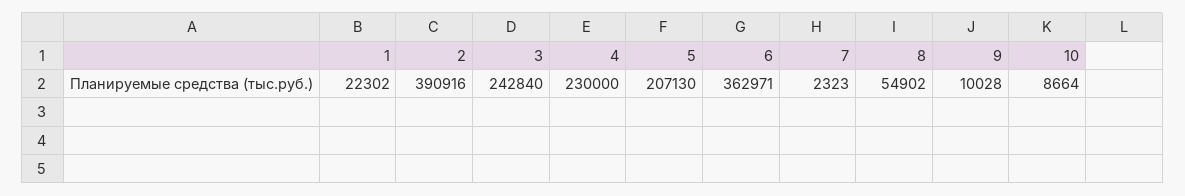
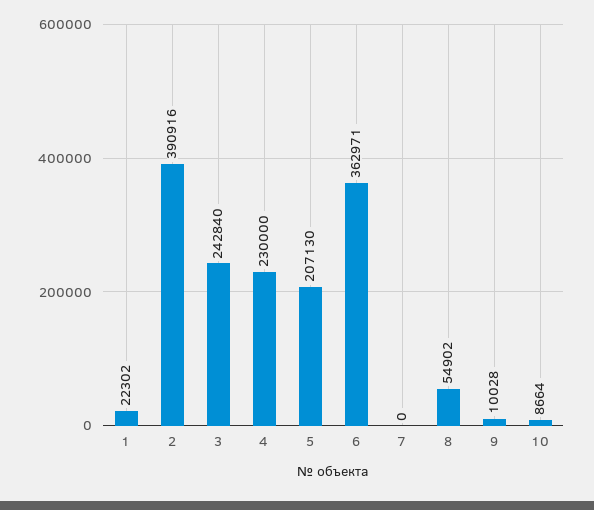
7: 2323 -> 0

